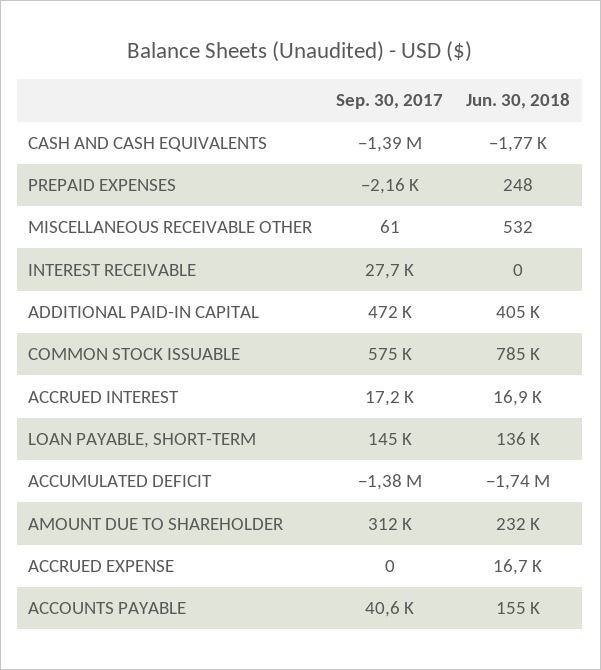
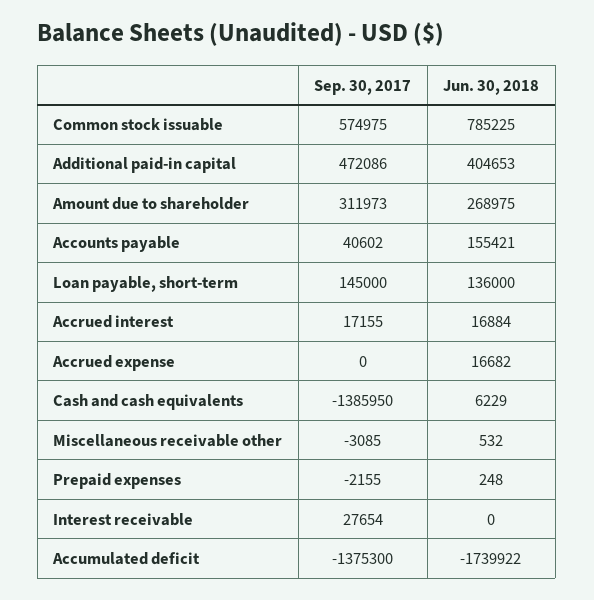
Jun. 30, 2018, CASH AND CASH EQUIVALENTS: -1770 -> 6229
Sep. 30, 2017, MISCELLANEOUS RECEIVABLE OTHER: 61 -> -3085
Jun. 30, 2018, AMOUNT DUE TO SHAREHOLDER: 232000 -> 268975

